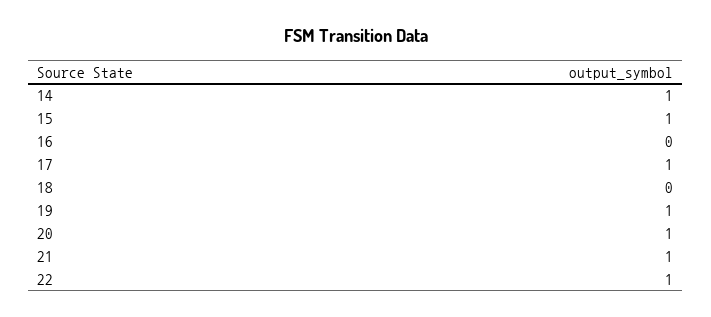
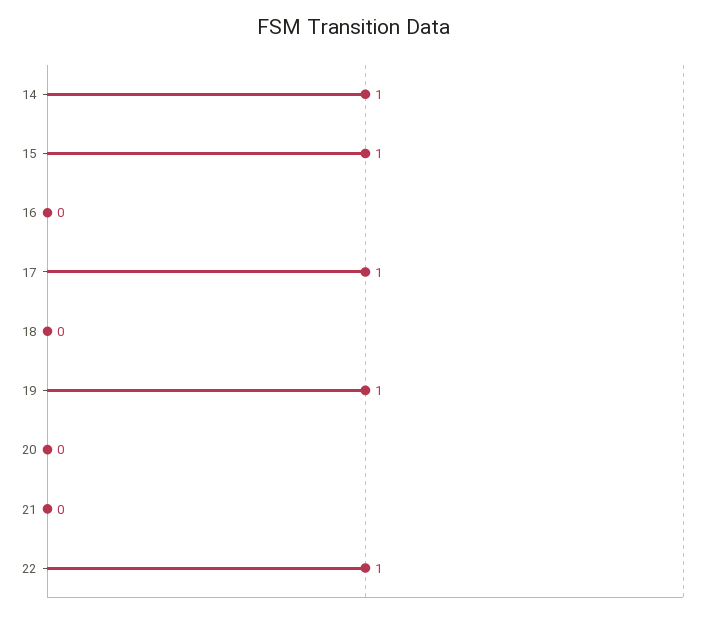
20: 1 -> 0
21: 1 -> 0

